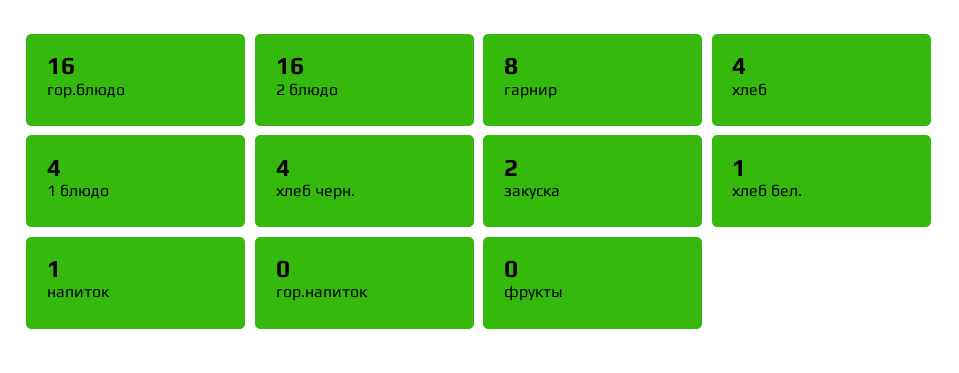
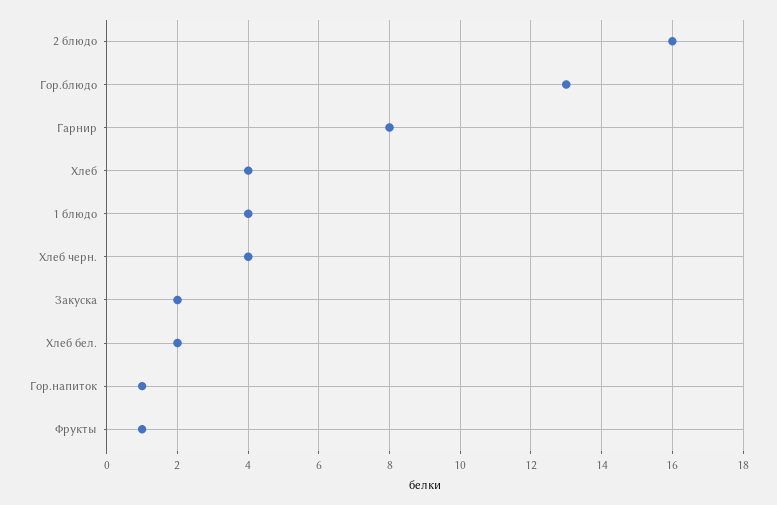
гор.блюдо: 16 -> 13
хлеб бел.: 1 -> 2
напиток: 1 -> none
гор.напиток: 0 -> 1
фрукты: 0 -> 1

